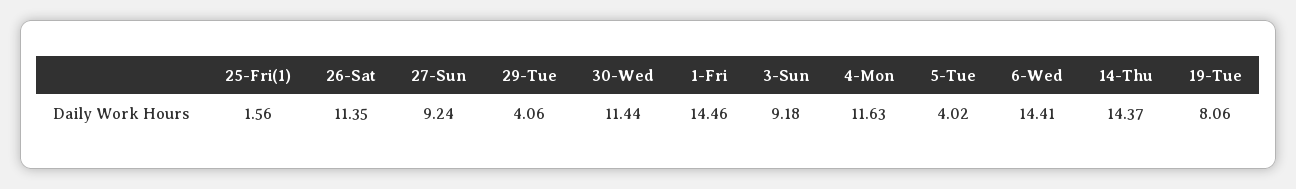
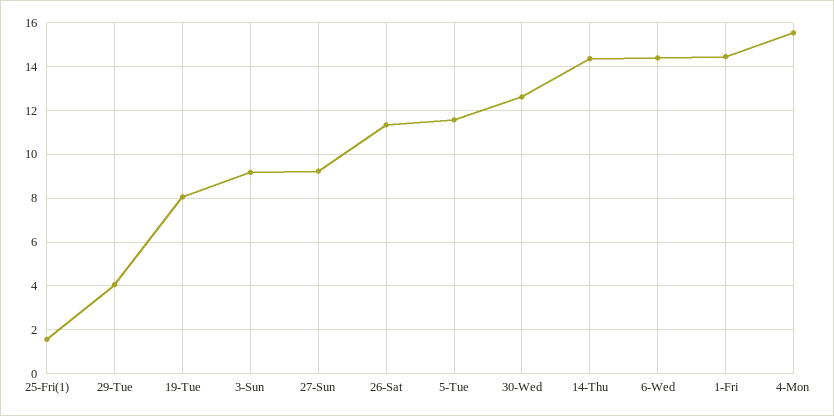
30-Wed: 11.44 -> 12.5
4-Mon: 11.63 -> 15.5
5-Tue: 4.02 -> 11.5

